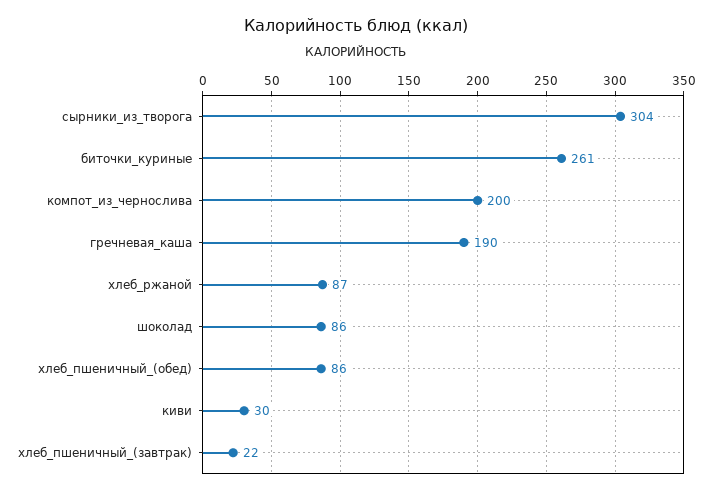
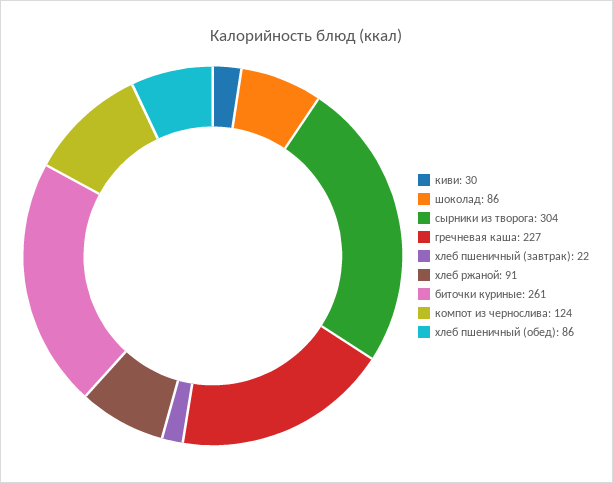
компот_из_чернослива: 200 -> 124
гречневая_каша: 190 -> 227
хлеб_ржаной: 87 -> 91

